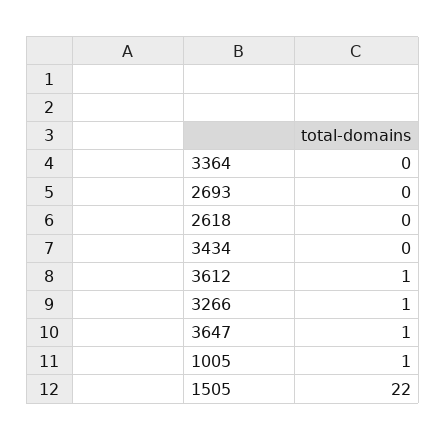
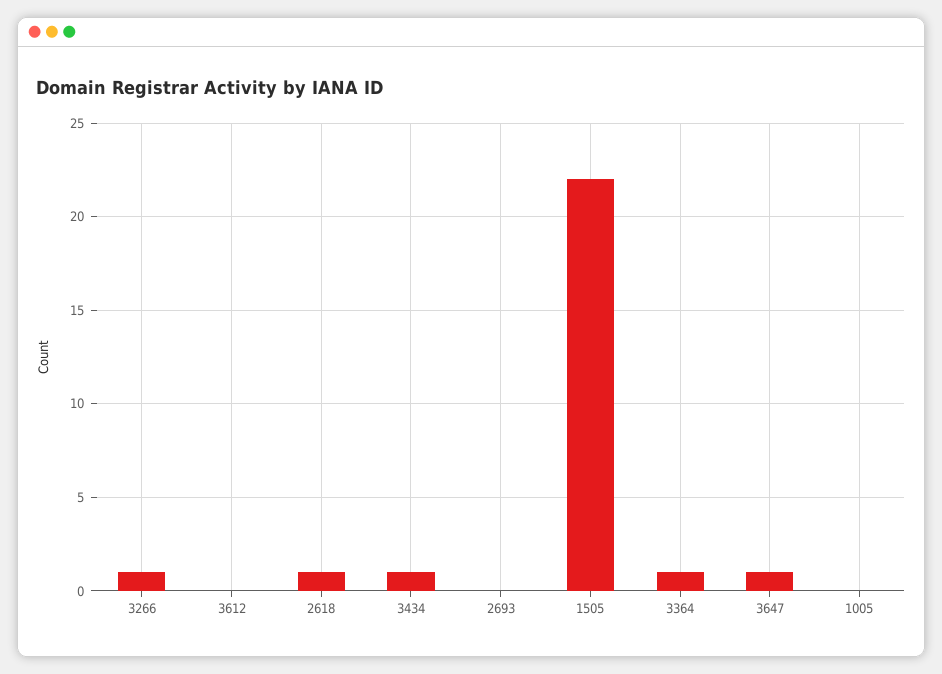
3364: 0 -> 1
2618: 0 -> 1
3434: 0 -> 1
3612: 1 -> 0
1005: 1 -> 0

